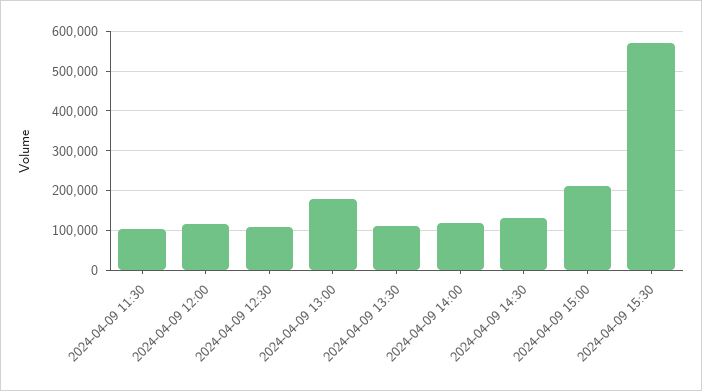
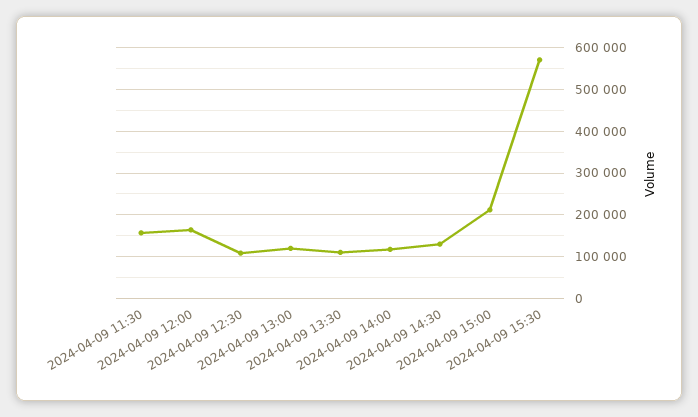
2024-04-09 11:30: 100000 -> 160000
2024-04-09 12:00: 120000 -> 160000
2024-04-09 13:00: 180000 -> 120000

